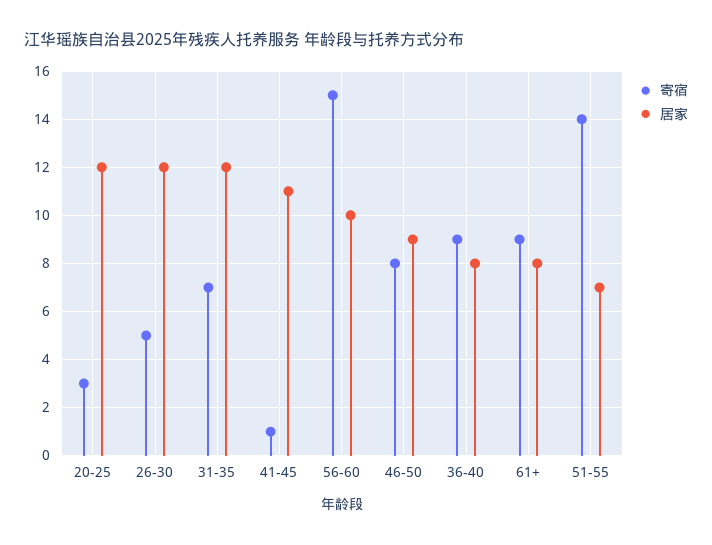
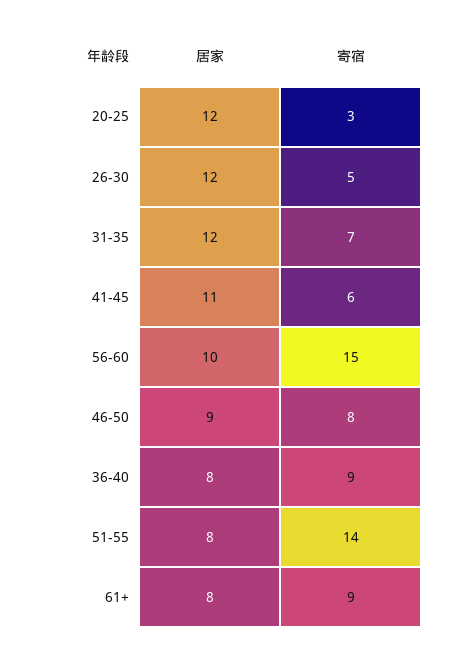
寄宿, 41-45: 1 -> 6
居家, 51-55: 7 -> 8

